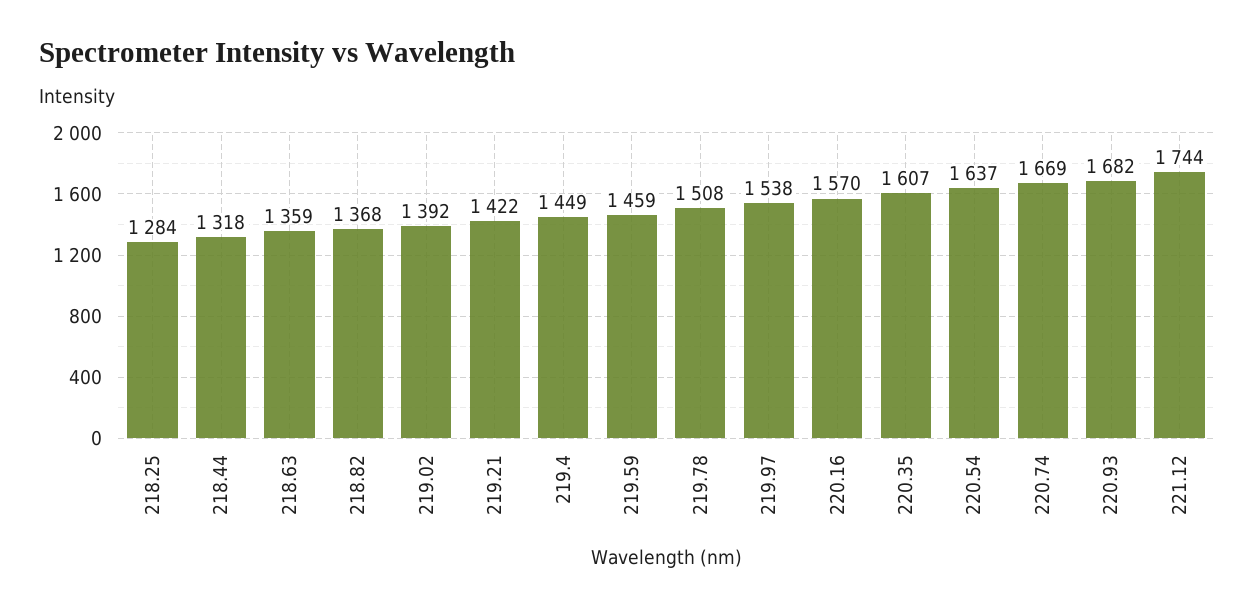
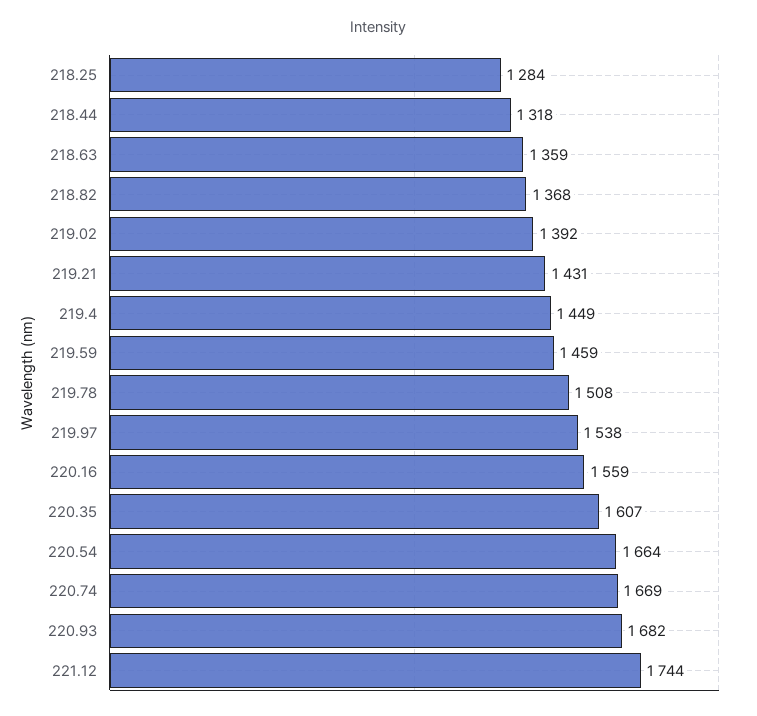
219.21: 1422 -> 1431
220.16: 1570 -> 1559
220.54: 1637 -> 1664

